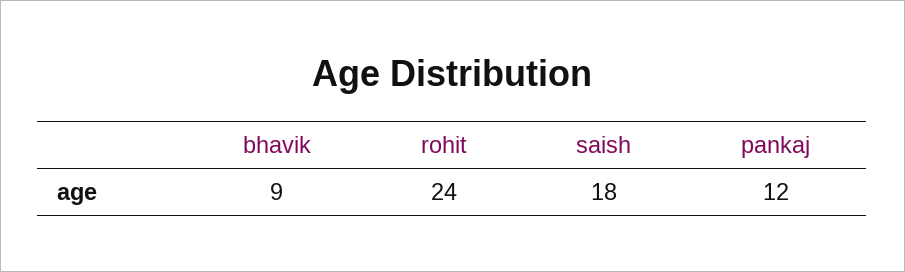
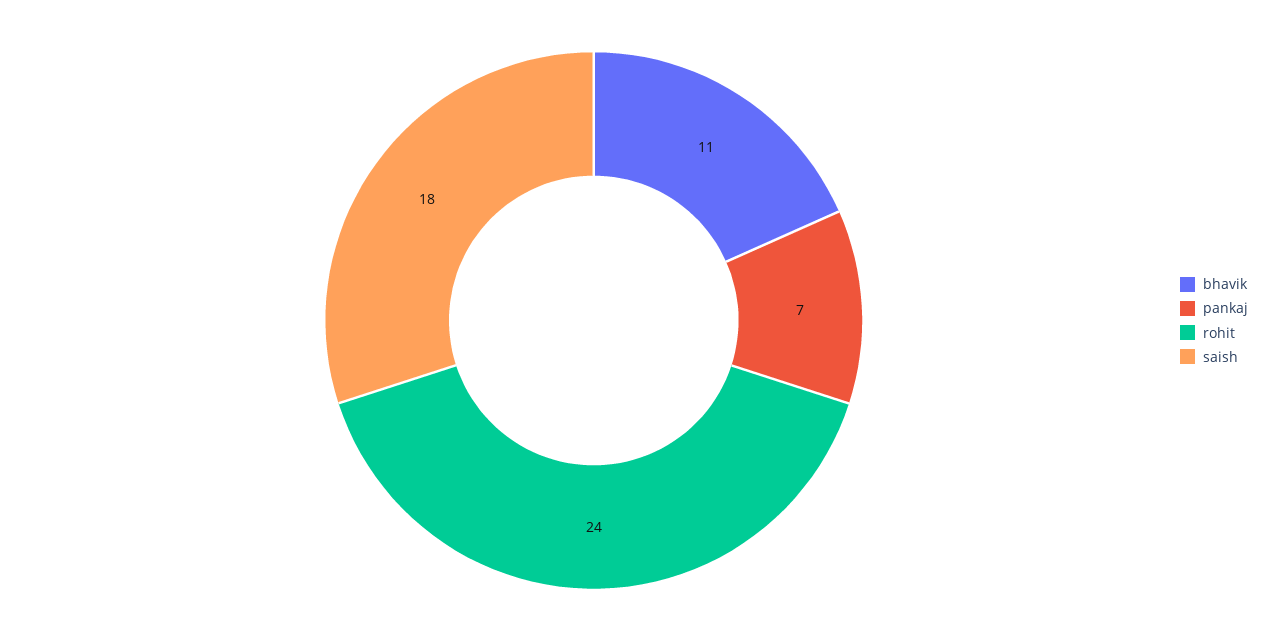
bhavik: 9 -> 11
pankaj: 12 -> 7

